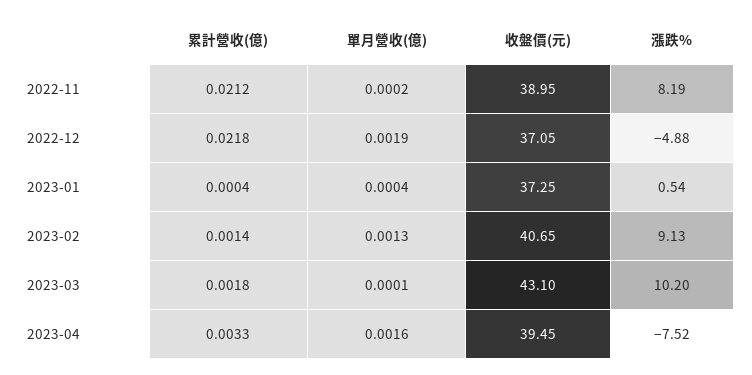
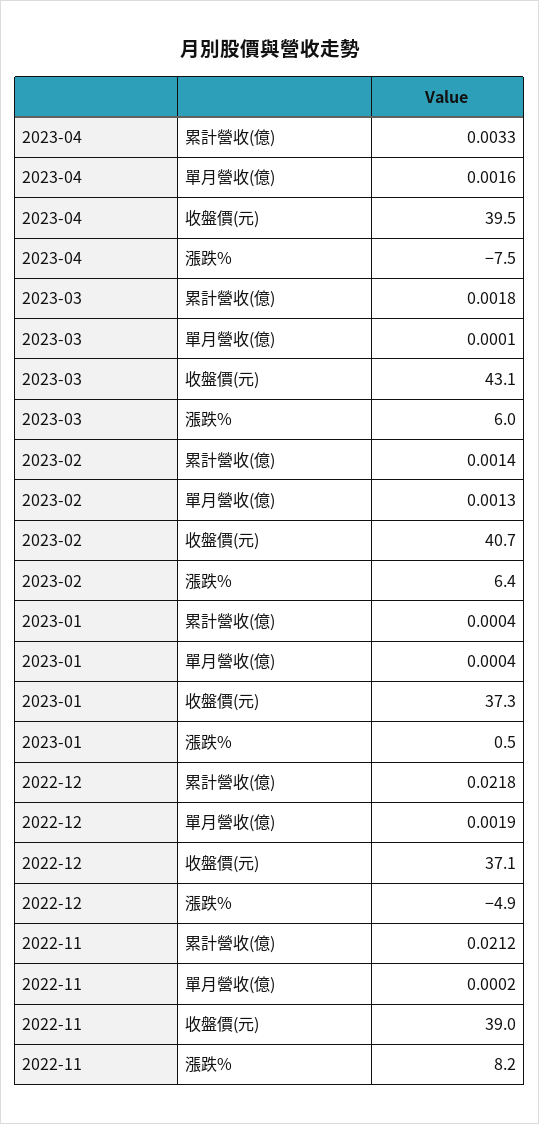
漲跌%, 2023-02: 9.13 -> 6.4
漲跌%, 2023-03: 10.2 -> 6

